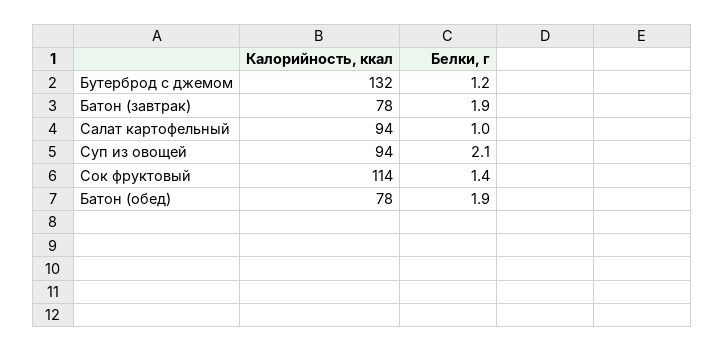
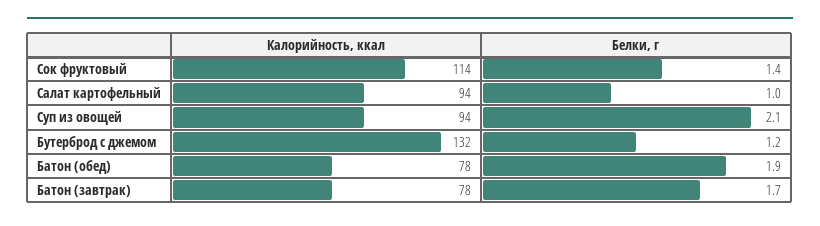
Белки, г, Батон (завтрак): 1.9 -> 1.7

